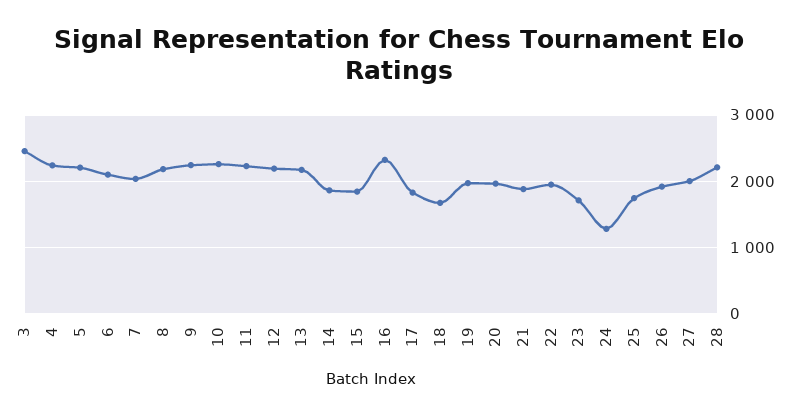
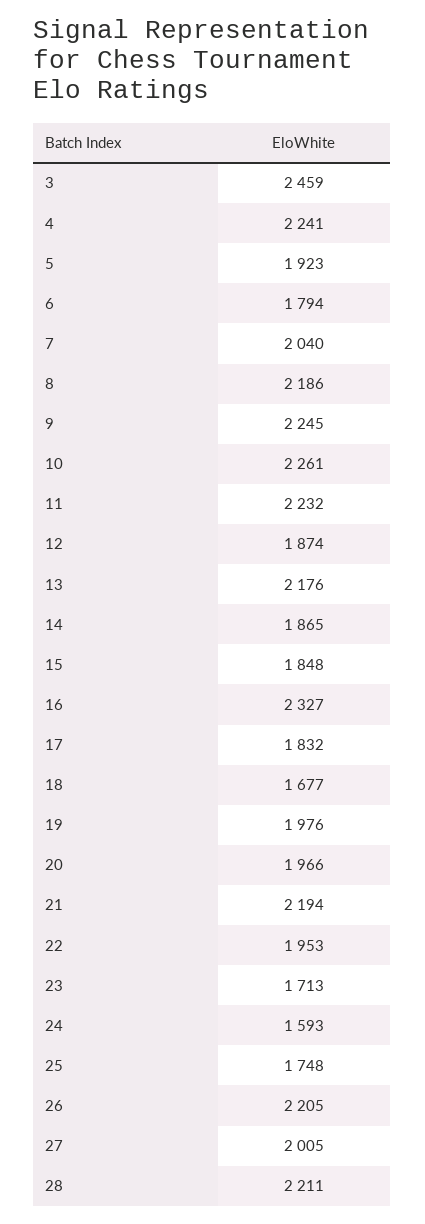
5: 2200 -> 1923
6: 2100 -> 1794
12: 2200 -> 1874
21: 1900 -> 2194
24: 1300 -> 1593
26: 1900 -> 2205

